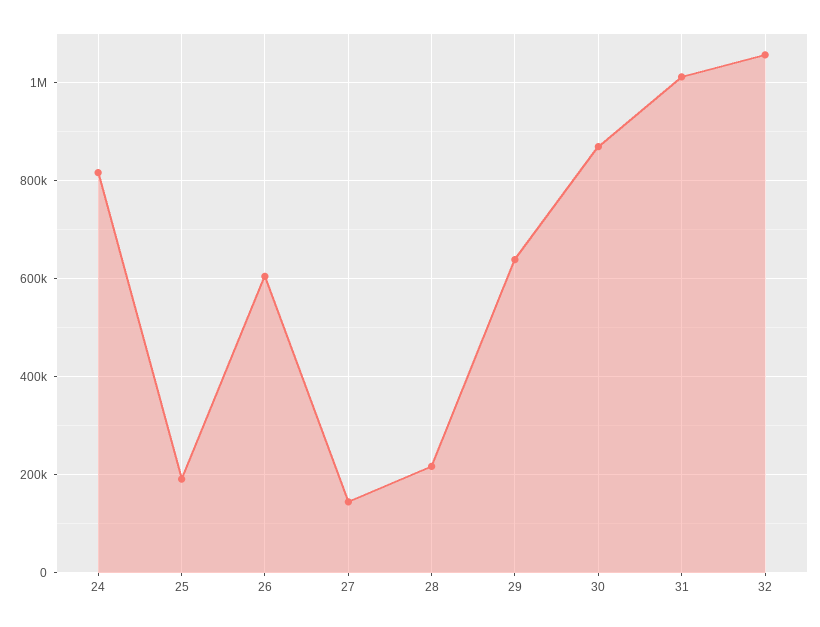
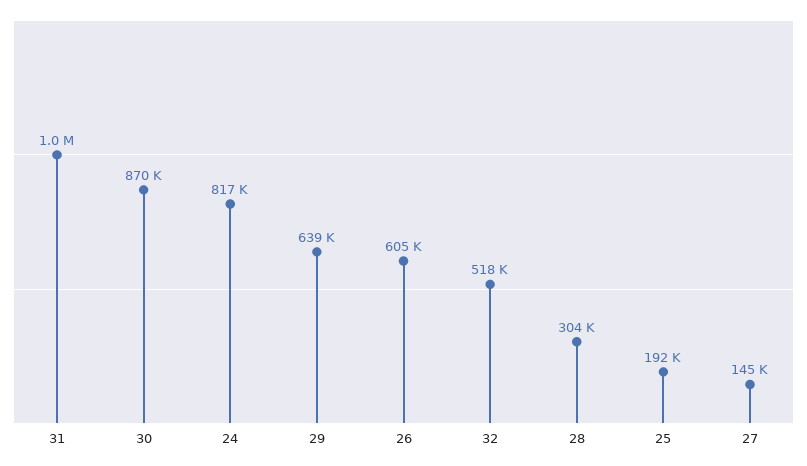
28: 220000 -> 304000
32: 1060000 -> 518000

